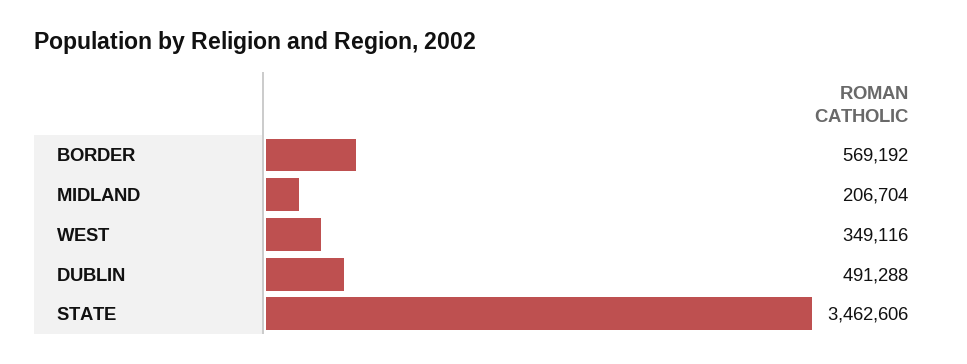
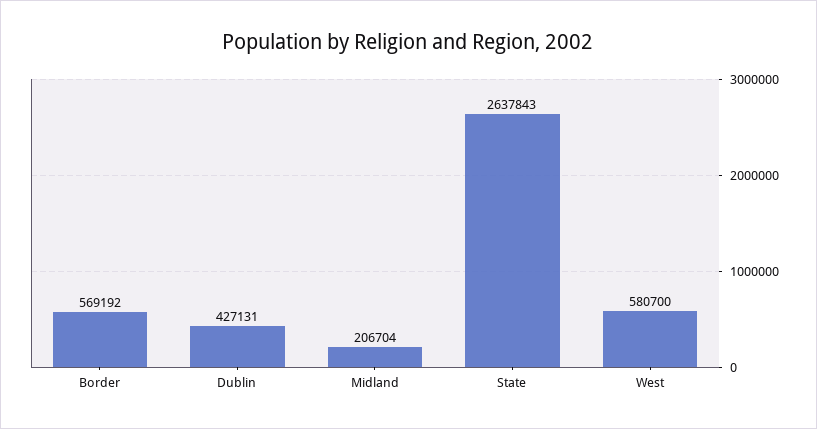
WEST: 349116 -> 580700
DUBLIN: 491288 -> 427131
STATE: 3462606 -> 2637843

